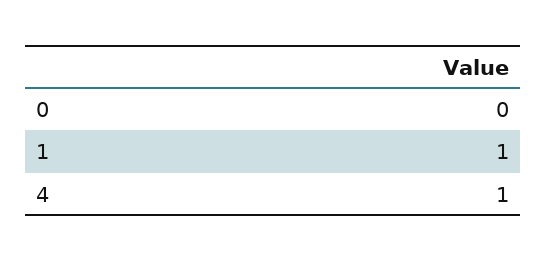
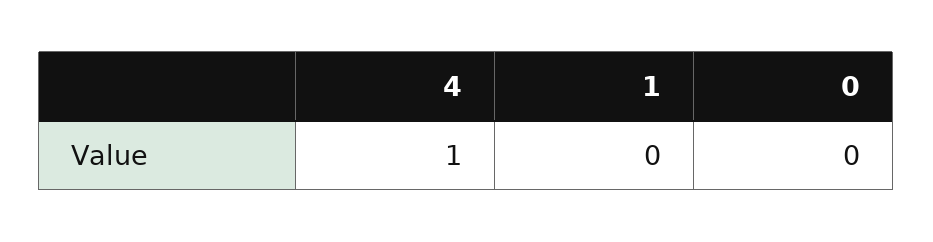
1: 1 -> 0

